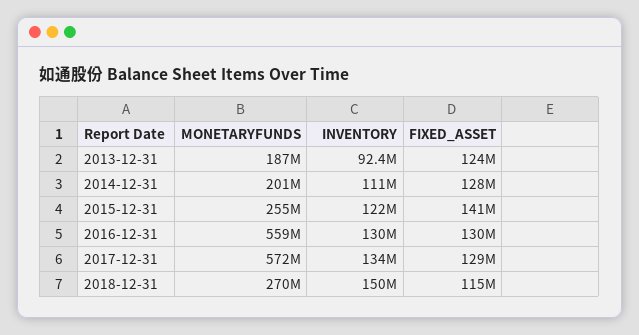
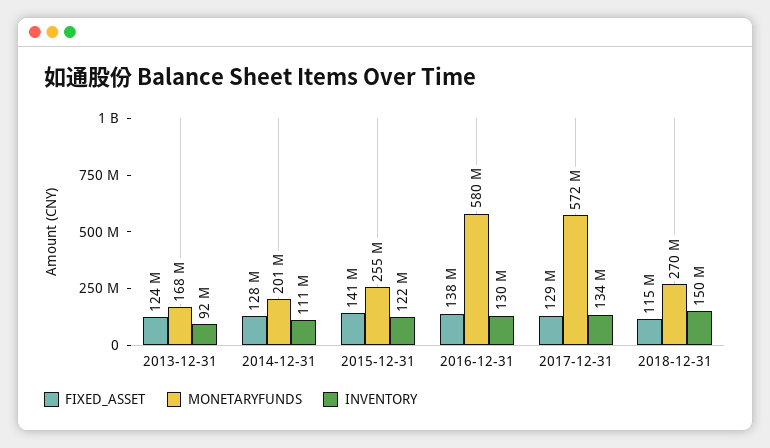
MONETARYFUNDS, 2013-12-31: 187000000 -> 168000000
MONETARYFUNDS, 2016-12-31: 559000000 -> 580000000
FIXED_ASSET, 2016-12-31: 130000000 -> 138000000

